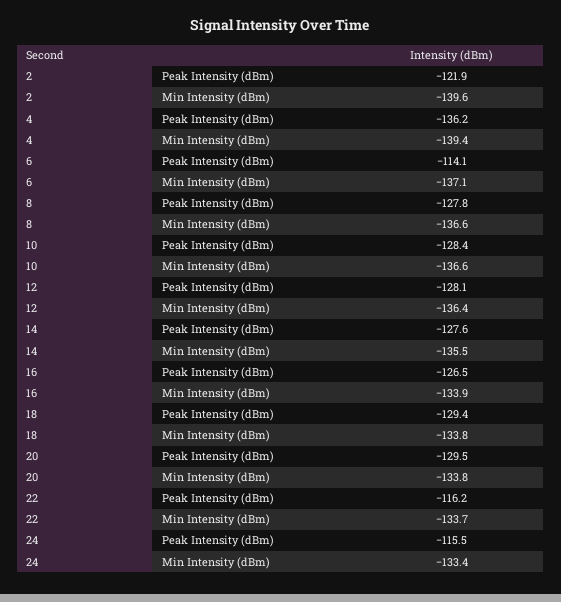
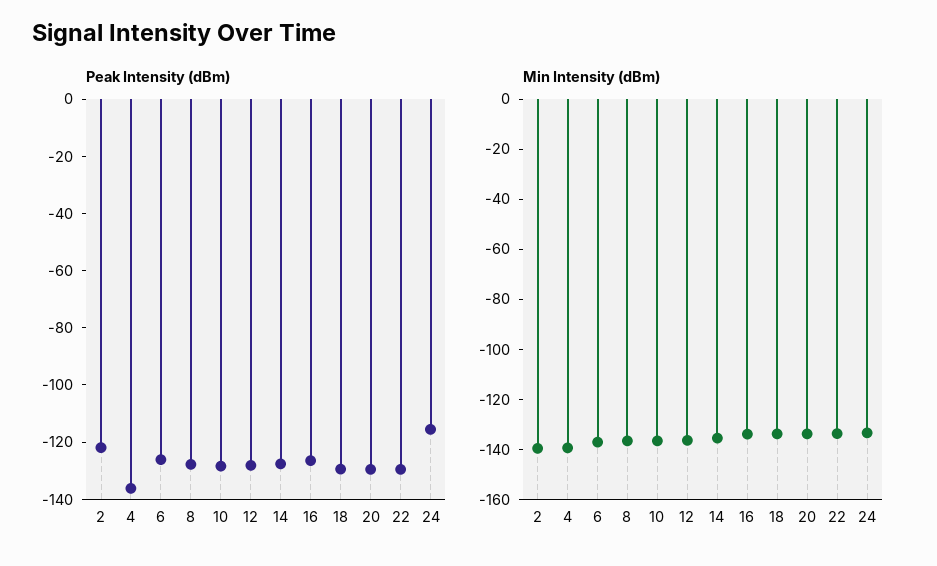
Peak Intensity (dBm), 6: -114.1 -> -125
Peak Intensity (dBm), 22: -116.2 -> -130

